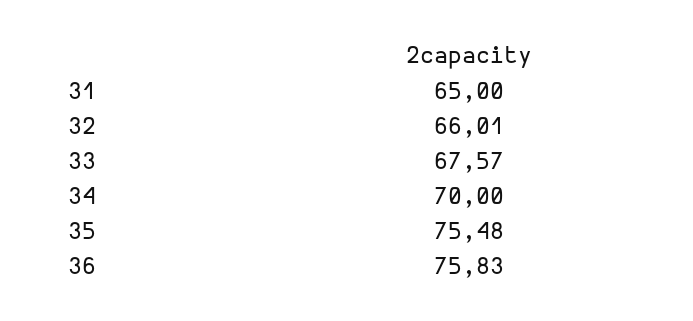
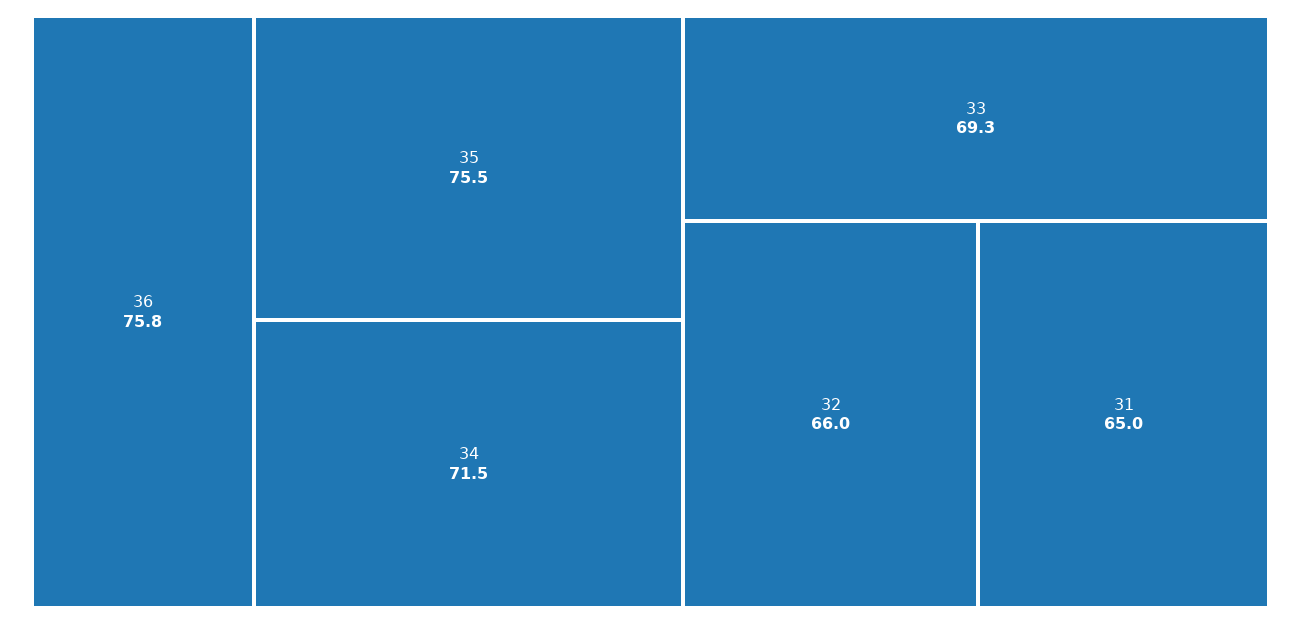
33: 67.57 -> 69.3
34: 70 -> 71.5

